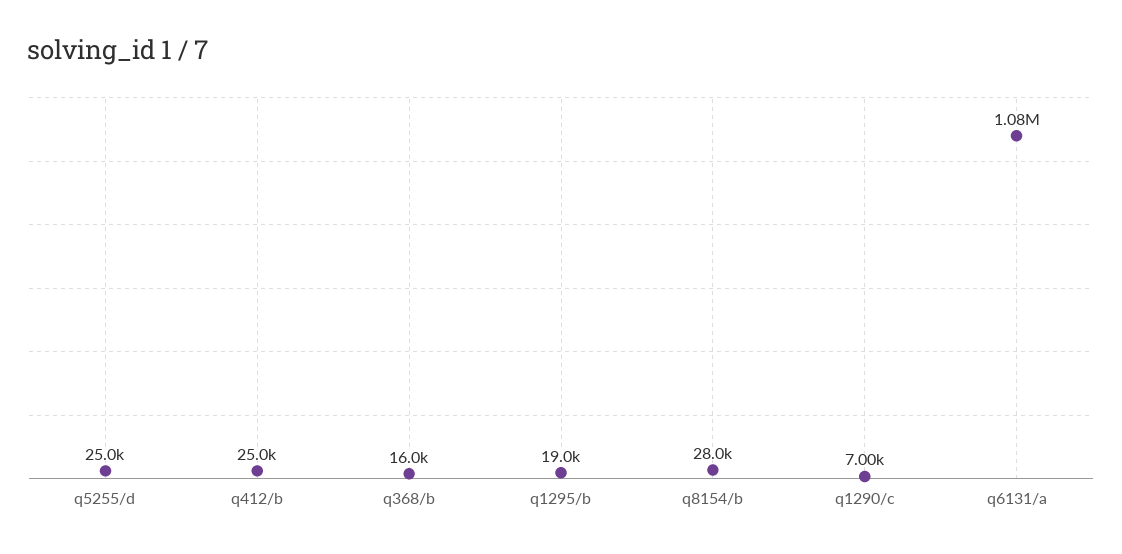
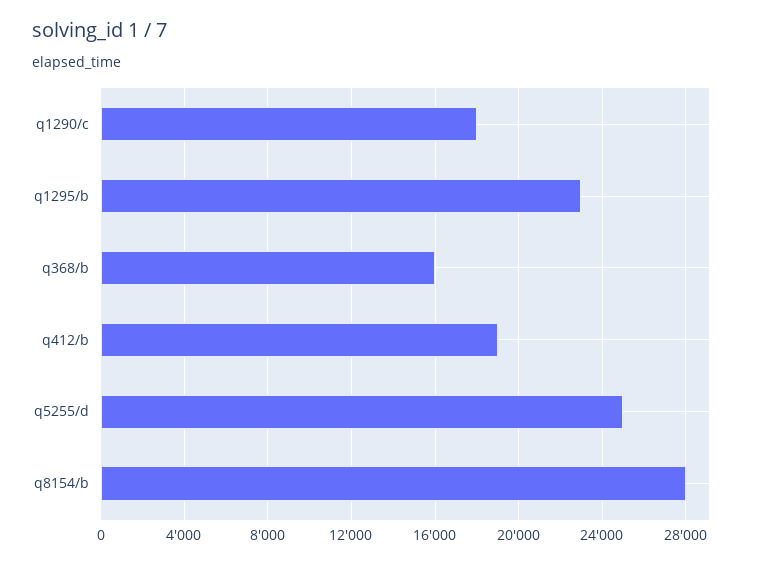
q412/b: 25000 -> 19000
q1295/b: 19000 -> 23000
q1290/c: 7000 -> 18000
q6131/a: 1080000 -> none

